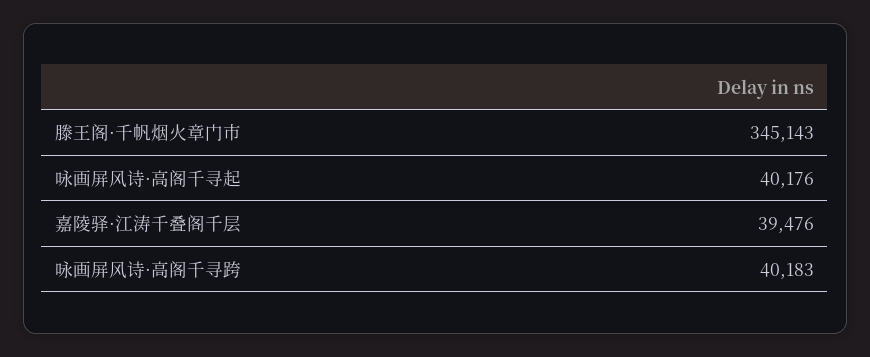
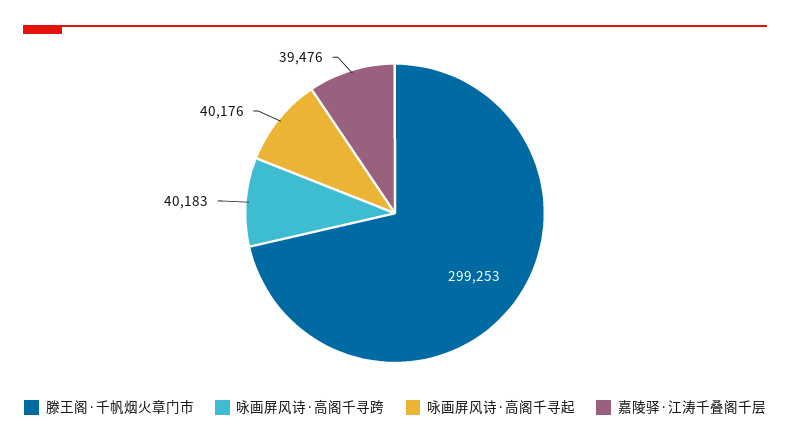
滕王阁·千帆烟火章门市: 345143 -> 299253

